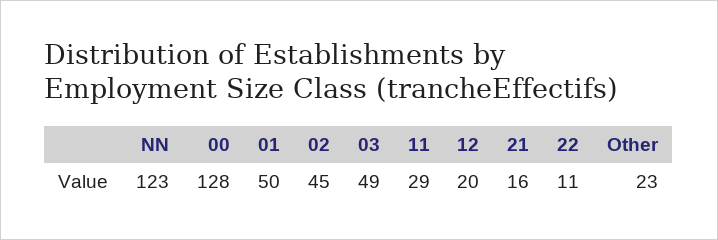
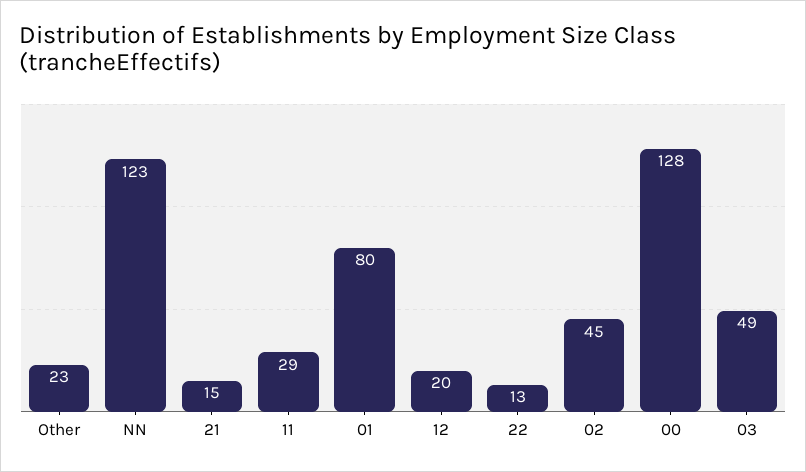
01: 50 -> 80
21: 16 -> 15
22: 11 -> 13

